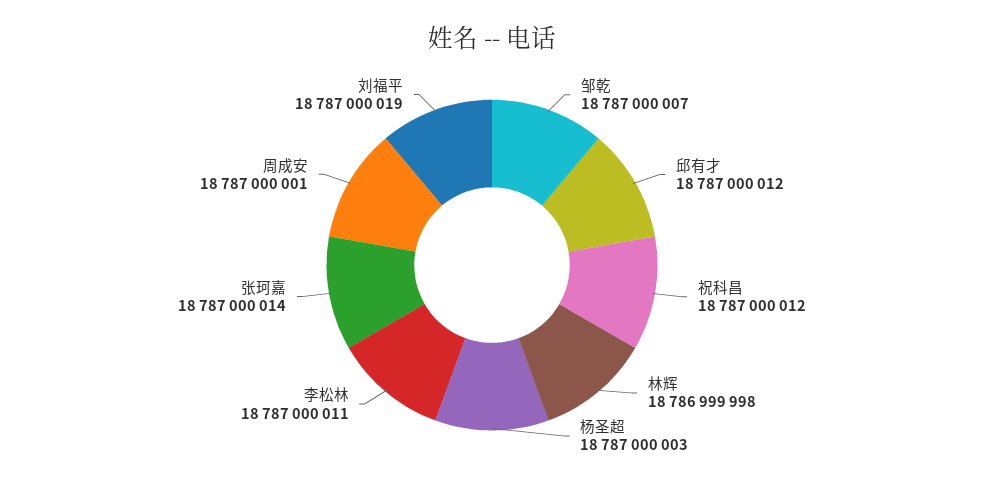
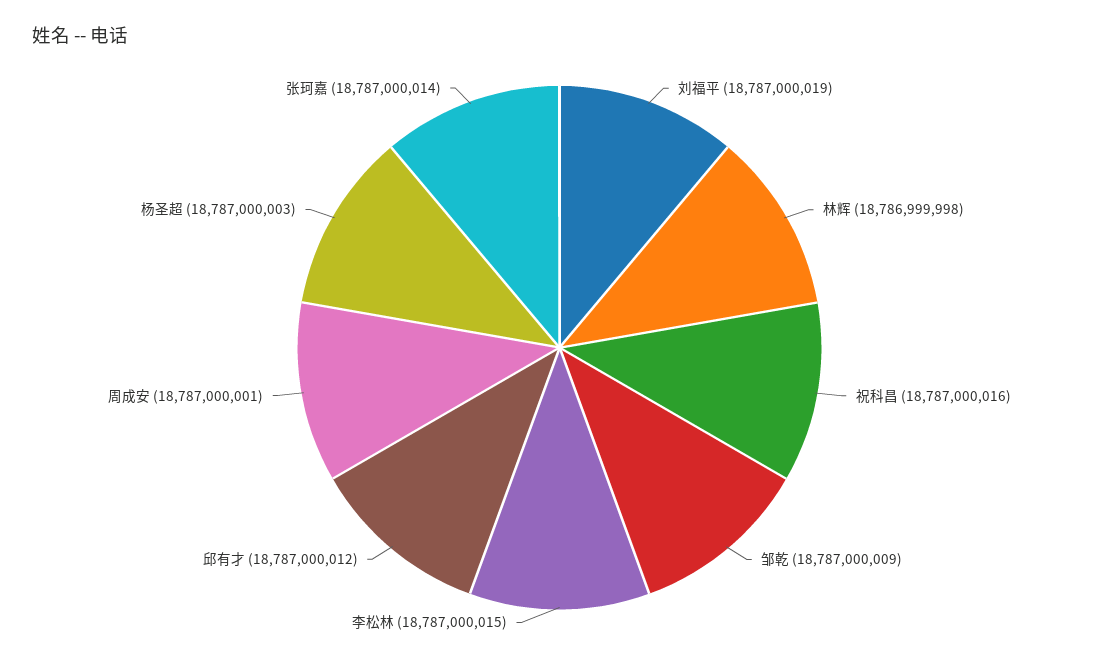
邹乾: 18787000007 -> 18787000009
祝科昌: 18787000012 -> 18787000016
李松林: 18787000011 -> 18787000015

